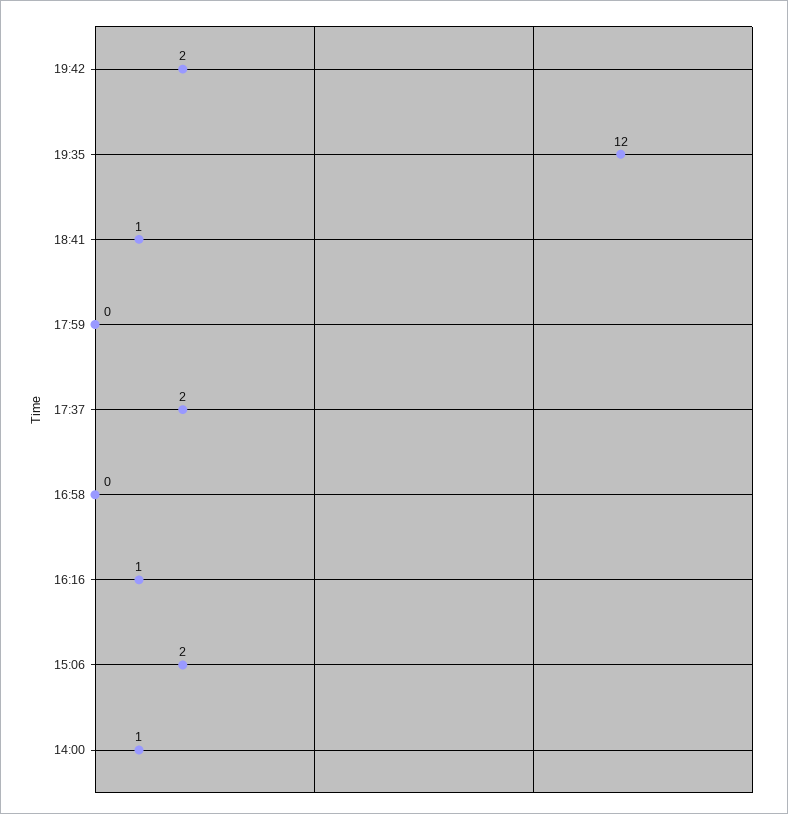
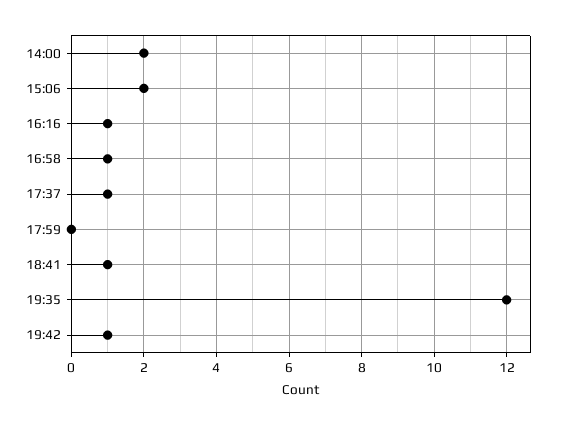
19:42: 2 -> 1
17:37: 2 -> 1
16:58: 0 -> 1
14:00: 1 -> 2

